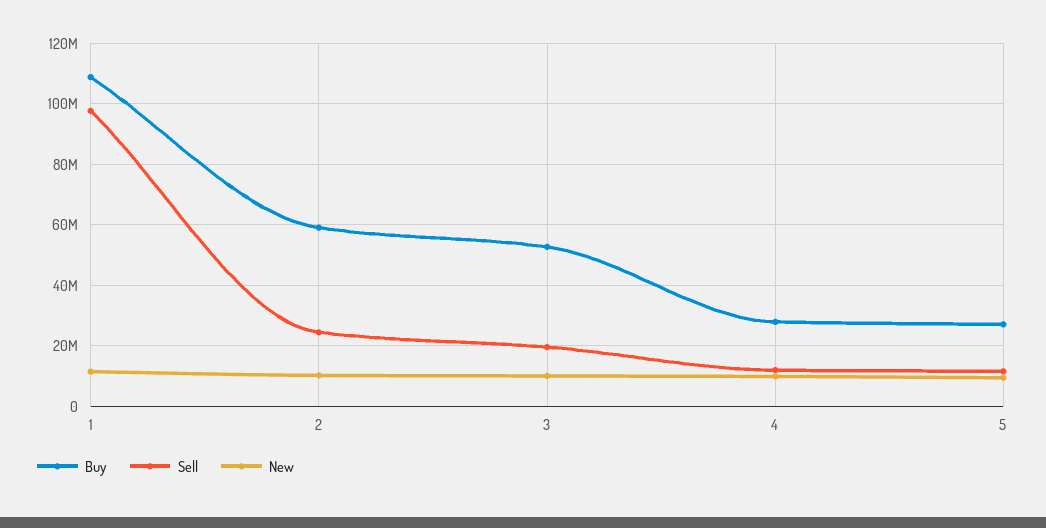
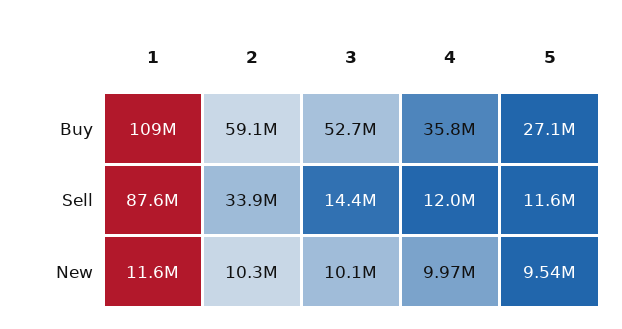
Sell, 1: 98000000 -> 87600000
Sell, 2: 24000000 -> 33900000
Sell, 3: 20000000 -> 14400000
Buy, 4: 28000000 -> 35800000

